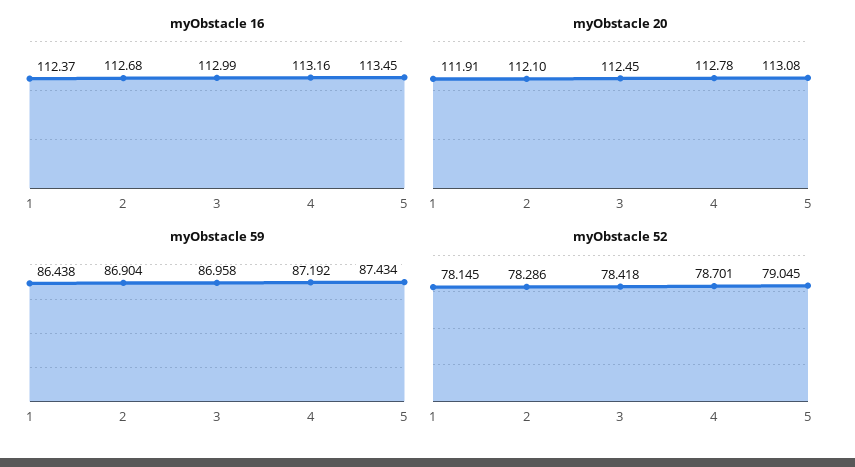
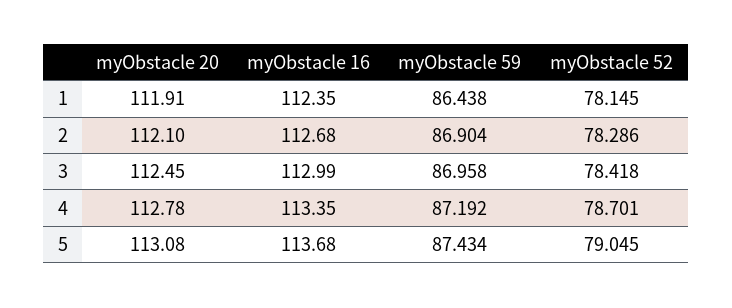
myObstacle 16, 1: 112.37 -> 112.35
myObstacle 16, 4: 113.16 -> 113.35
myObstacle 16, 5: 113.45 -> 113.68

